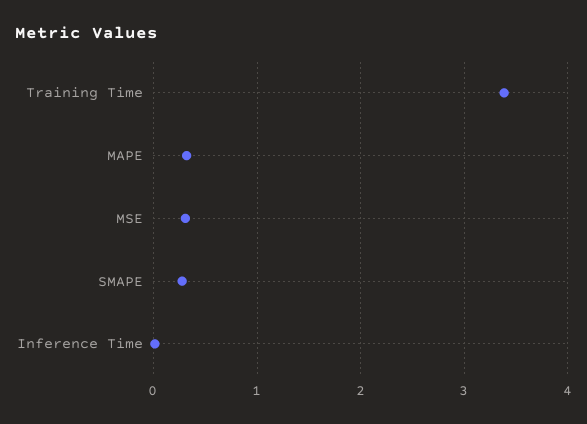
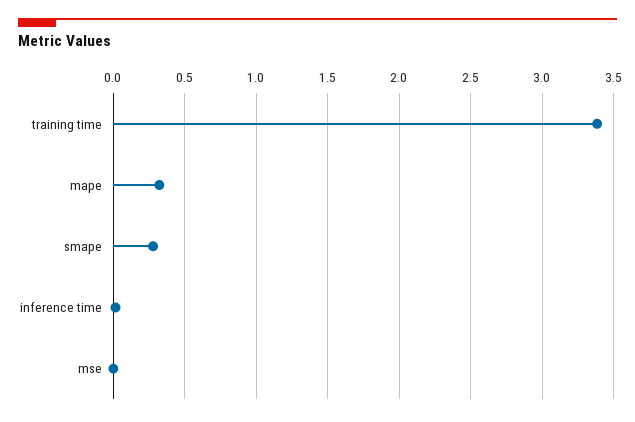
MSE: 0.3 -> 0

